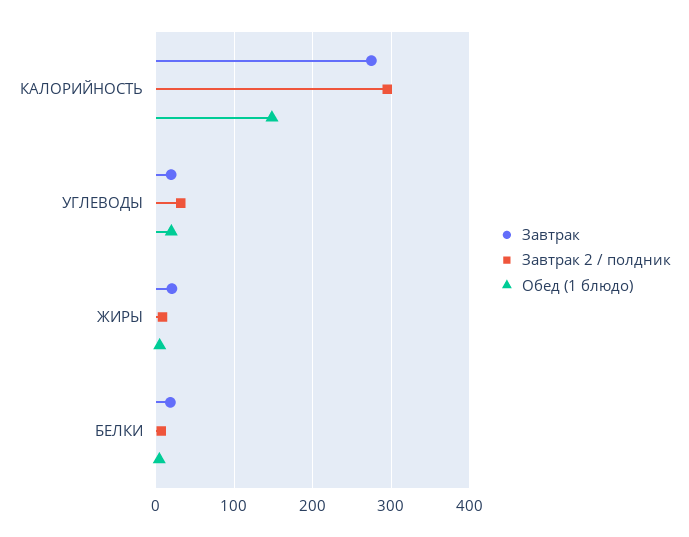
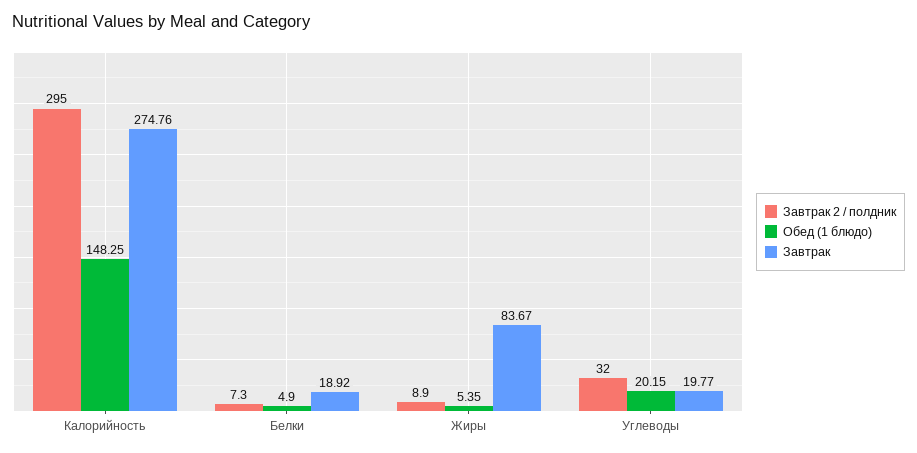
Завтрак, ЖИРЫ: 20 -> 83.67

